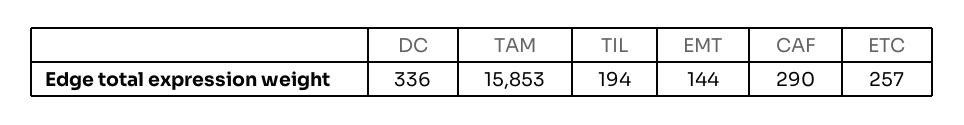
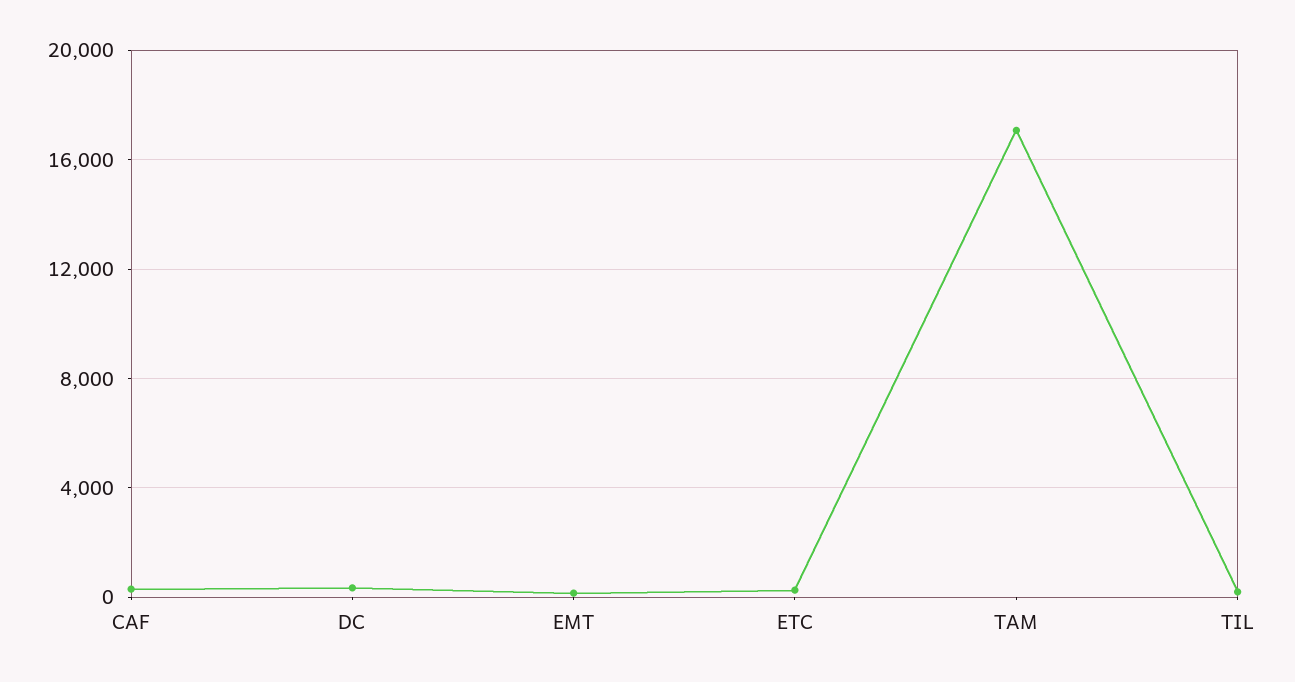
TAM: 15853 -> 17000

